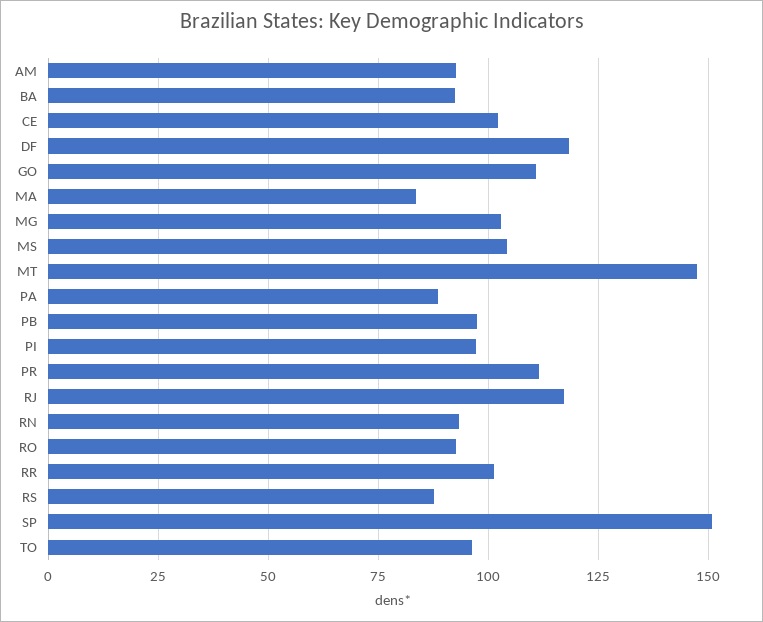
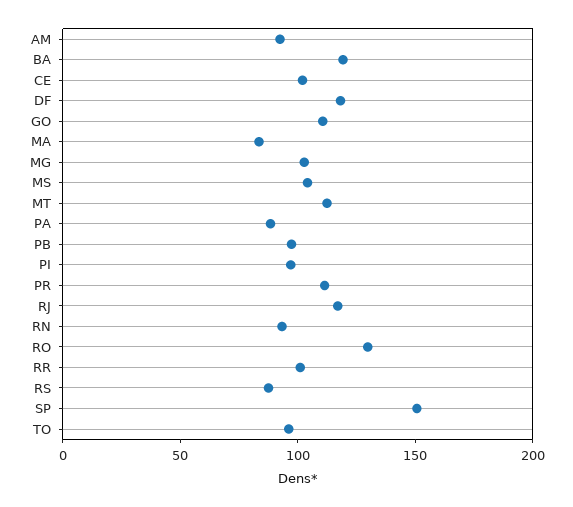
BA: 92.5 -> 120
MT: 147.5 -> 110
RO: 92.5 -> 130

